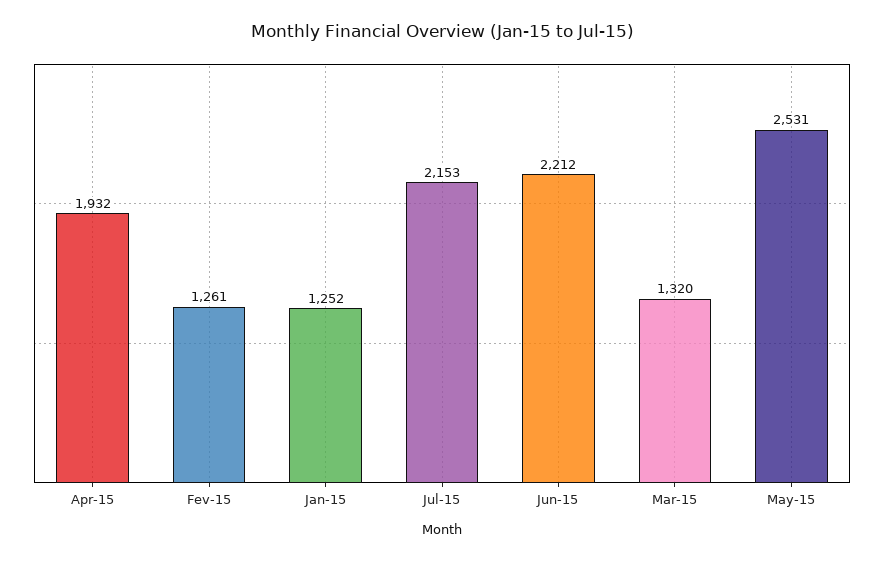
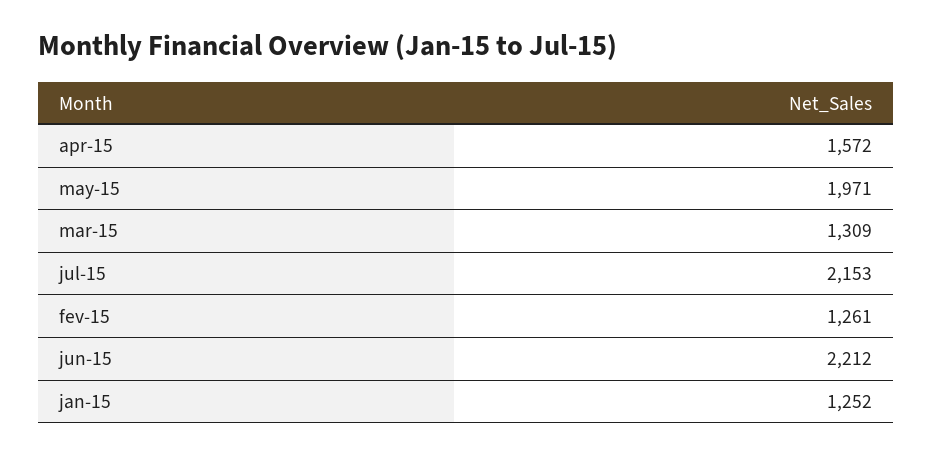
Apr-15: 1932 -> 1572
Mar-15: 1320 -> 1309
May-15: 2531 -> 1971

